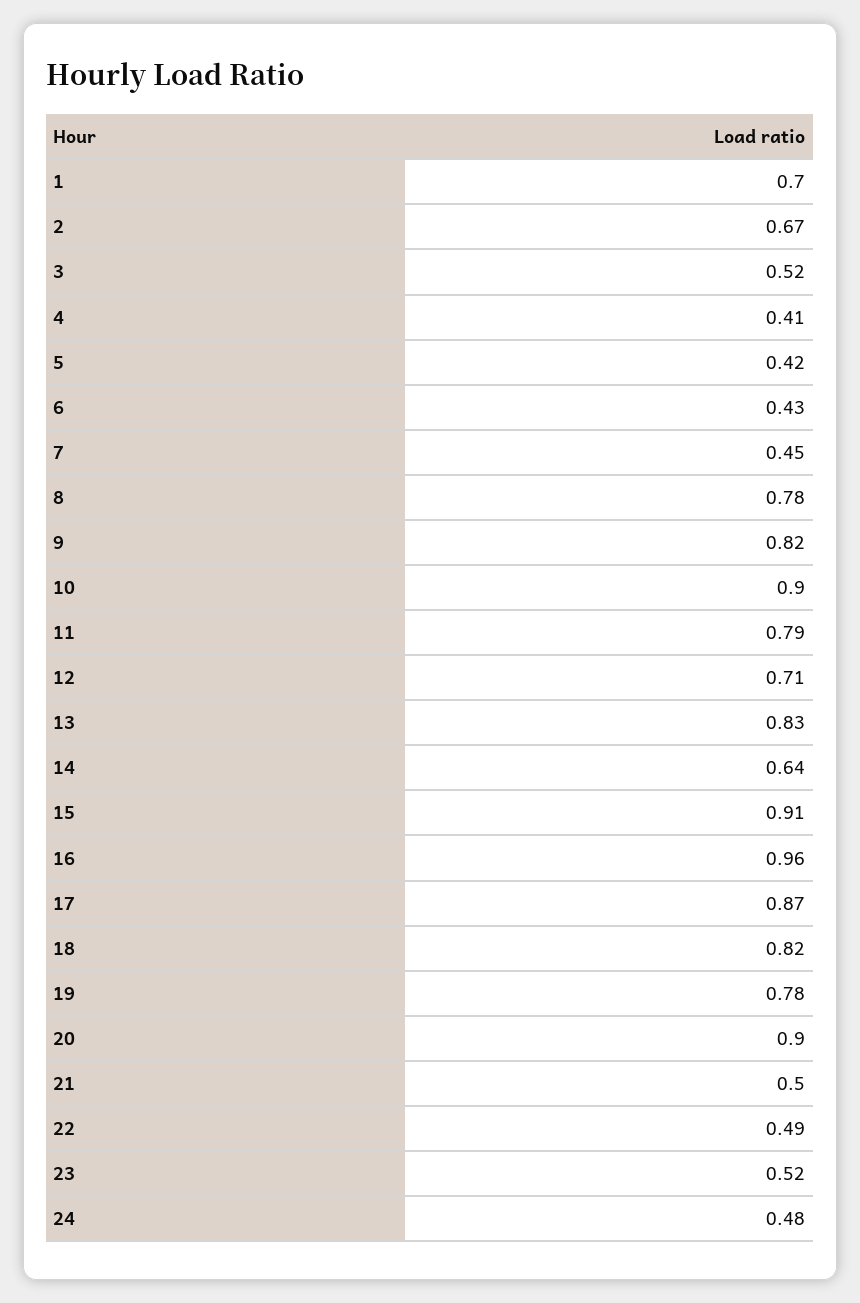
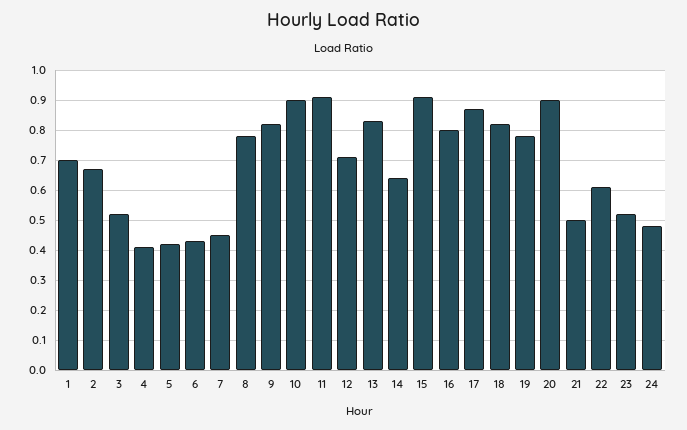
11: 0.79 -> 0.9
16: 0.96 -> 0.8
22: 0.49 -> 0.6

